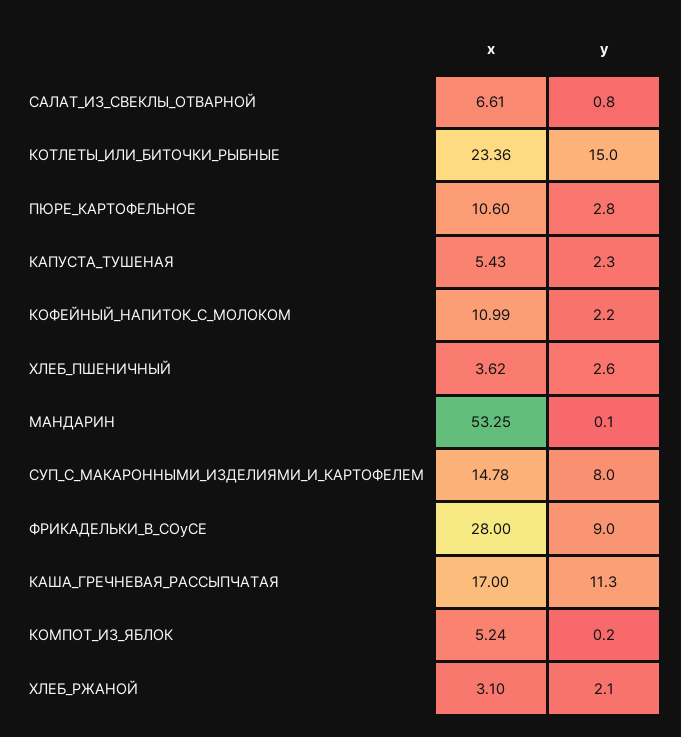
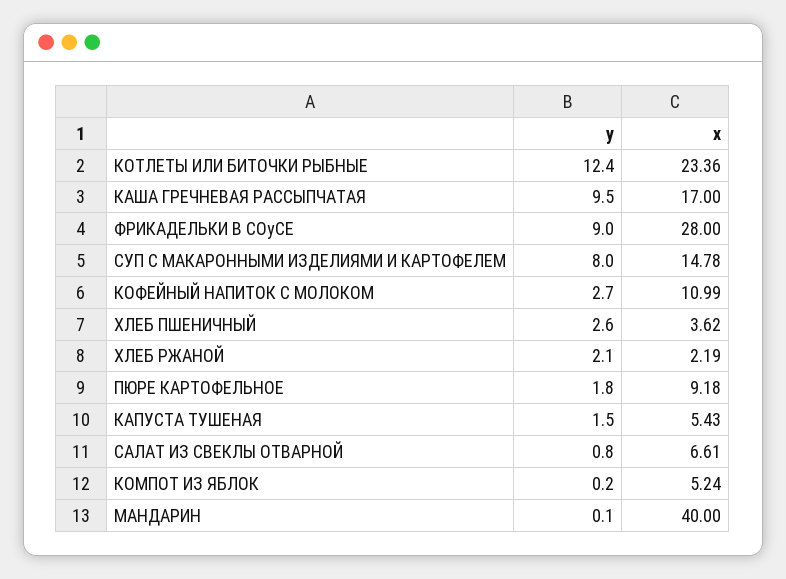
y, КОТЛЕТЫ_ИЛИ_БИТОЧКИ_РЫБНЫЕ: 15 -> 12.4
x, ПЮРЕ_КАРТОФЕЛЬНОЕ: 10.6 -> 9.18
y, ПЮРЕ_КАРТОФЕЛЬНОЕ: 2.8 -> 1.8
y, КАПУСТА_ТУШЕНАЯ: 2.3 -> 1.5
y, КОФЕЙНЫЙ_НАПИТОК_С_МОЛОКОМ: 2.2 -> 2.7
x, МАНДАРИН: 53.25 -> 40
y, КАША_ГРЕЧНЕВАЯ_РАССЫПЧАТАЯ: 11.3 -> 9.5
x, ХЛЕБ_РЖАНОЙ: 3.1 -> 2.19

